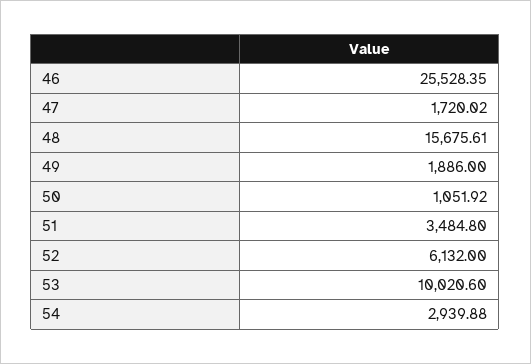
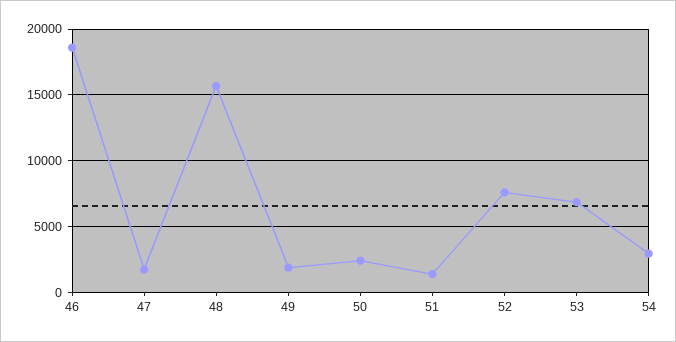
46: 25528.35 -> 18500
50: 1051.92 -> 2500
51: 3484.8 -> 1500
52: 6132 -> 7500
53: 10020.6 -> 7000

